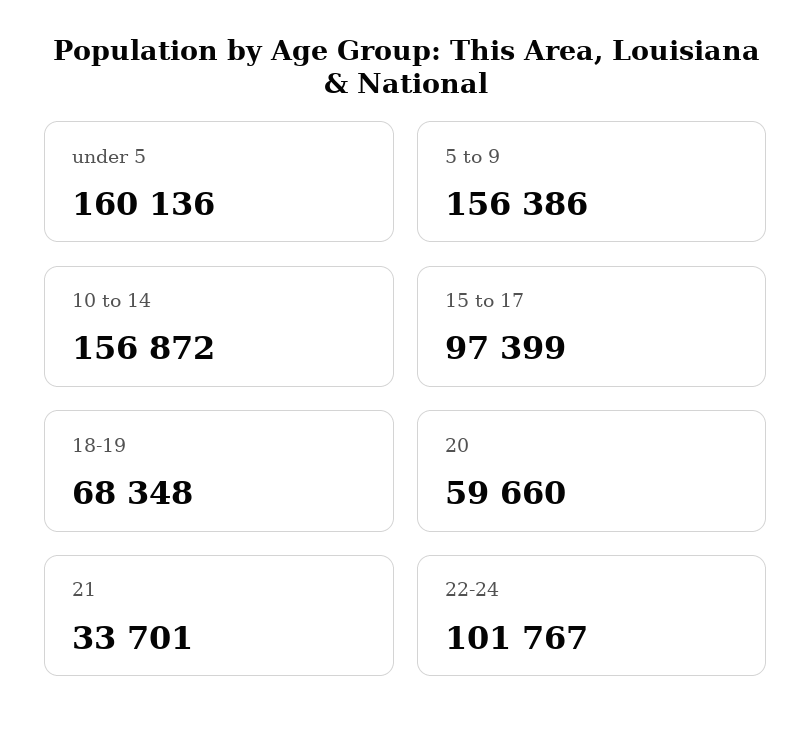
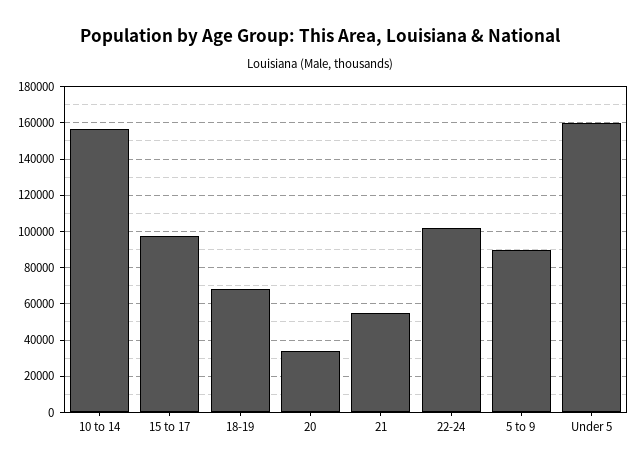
5 to 9: 156386 -> 90000
20: 59660 -> 35000
21: 33701 -> 55000

